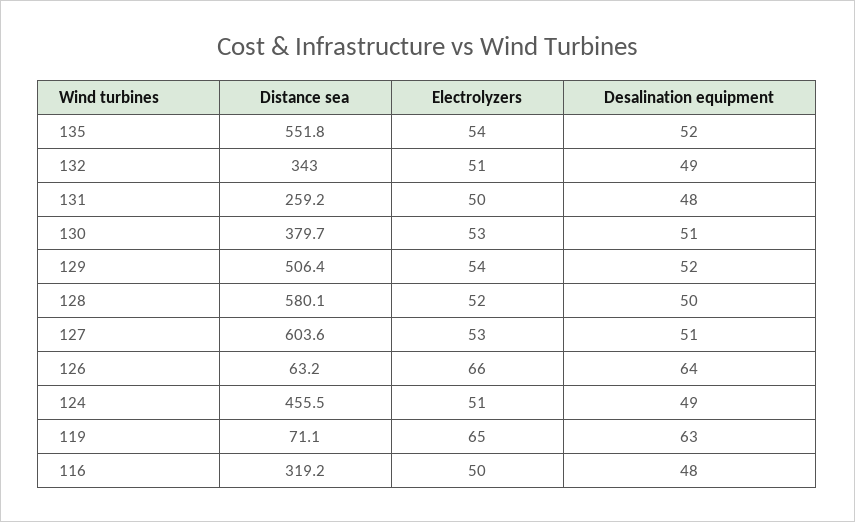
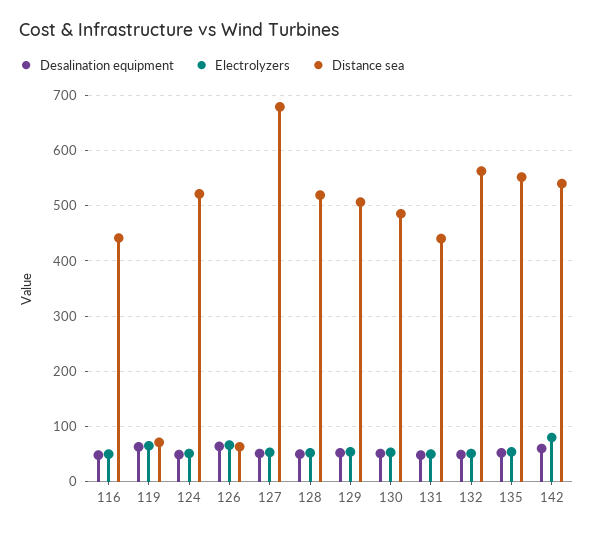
Distance sea, 132: 343 -> 560
Distance sea, 131: 259.2 -> 440
Distance sea, 130: 379.7 -> 480
Distance sea, 128: 580.1 -> 520
Distance sea, 127: 603.6 -> 680
Distance sea, 124: 455.5 -> 520
Distance sea, 116: 319.2 -> 440
Desalination equipment, 142: none -> 60
Electrolyzers, 142: none -> 80
Distance sea, 142: none -> 540

